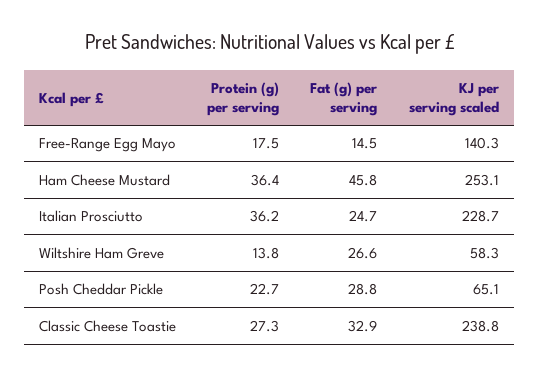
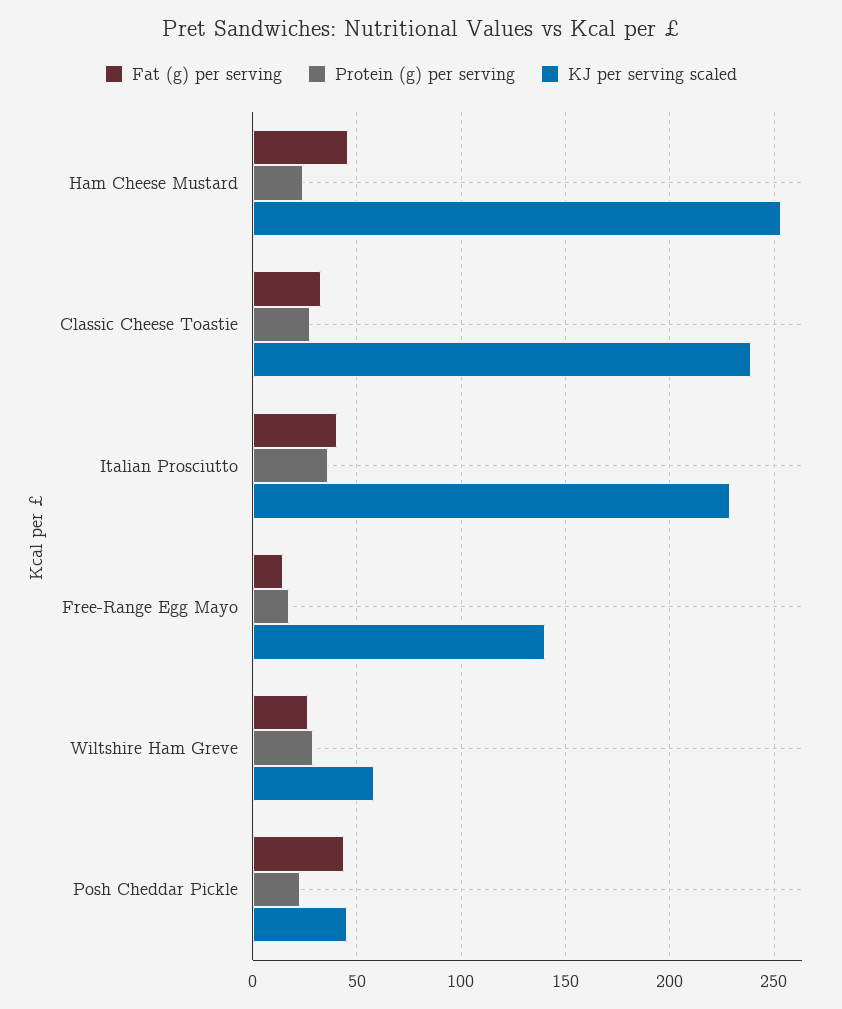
Protein (g) per serving, Ham Cheese Mustard: 36.4 -> 25
Fat (g) per serving, Italian Prosciutto: 24.7 -> 40
Protein (g) per serving, Wiltshire Ham Greve: 13.8 -> 30
Fat (g) per serving, Posh Cheddar Pickle: 28.8 -> 45
KJ per serving scaled, Posh Cheddar Pickle: 65.1 -> 45

